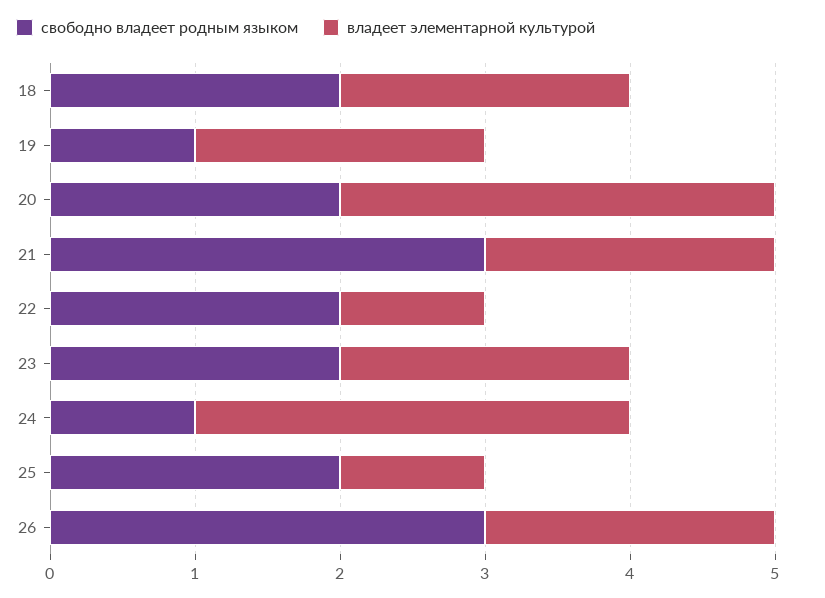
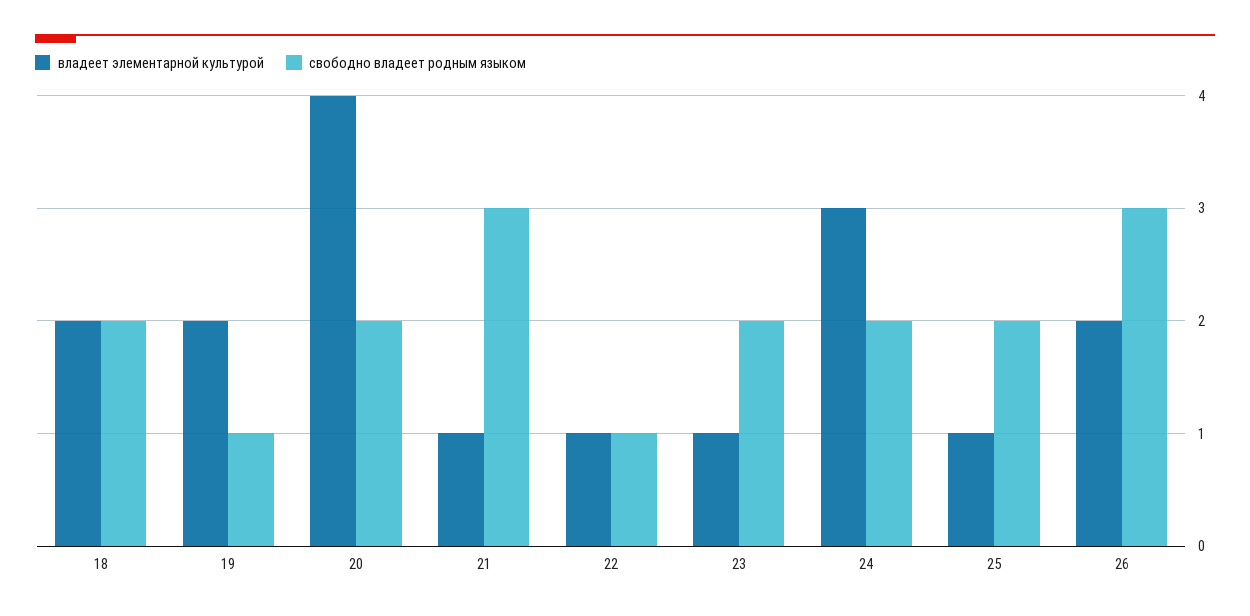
владеет элементарной культурой, 20: 3 -> 4
владеет элементарной культурой, 21: 2 -> 1
свободно владеет родным языком, 22: 2 -> 1
владеет элементарной культурой, 23: 2 -> 1
свободно владеет родным языком, 24: 1 -> 2

